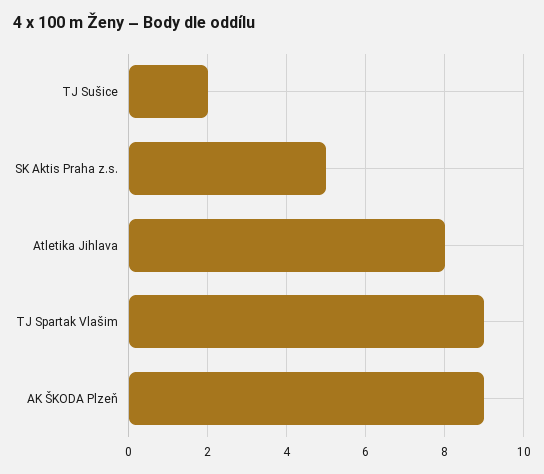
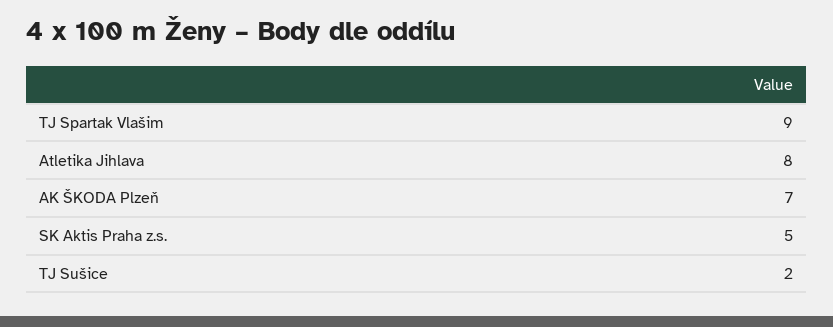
AK ŠKODA Plzeň: 9 -> 7

